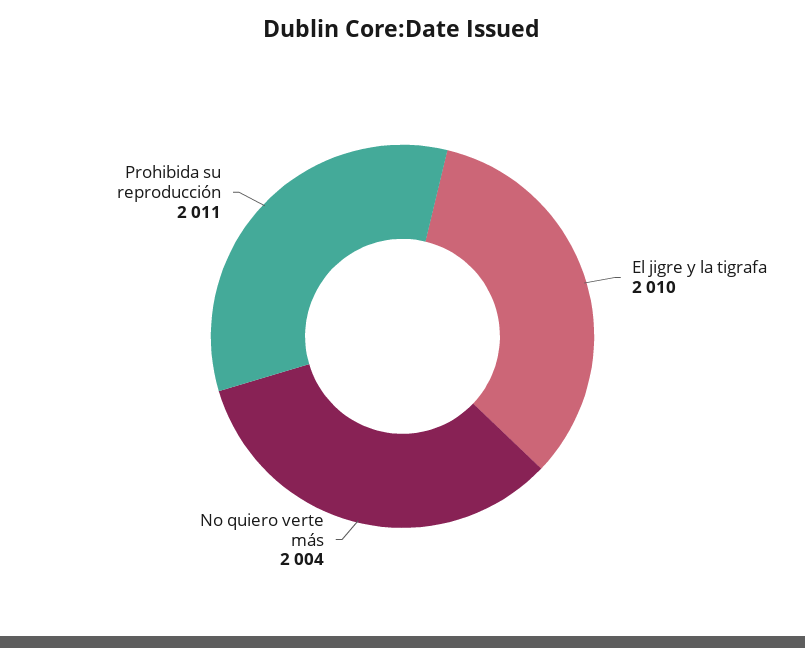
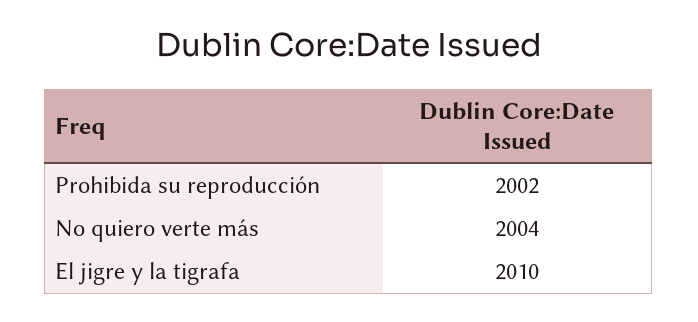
Prohibida su reproducción: 2011 -> 2002

